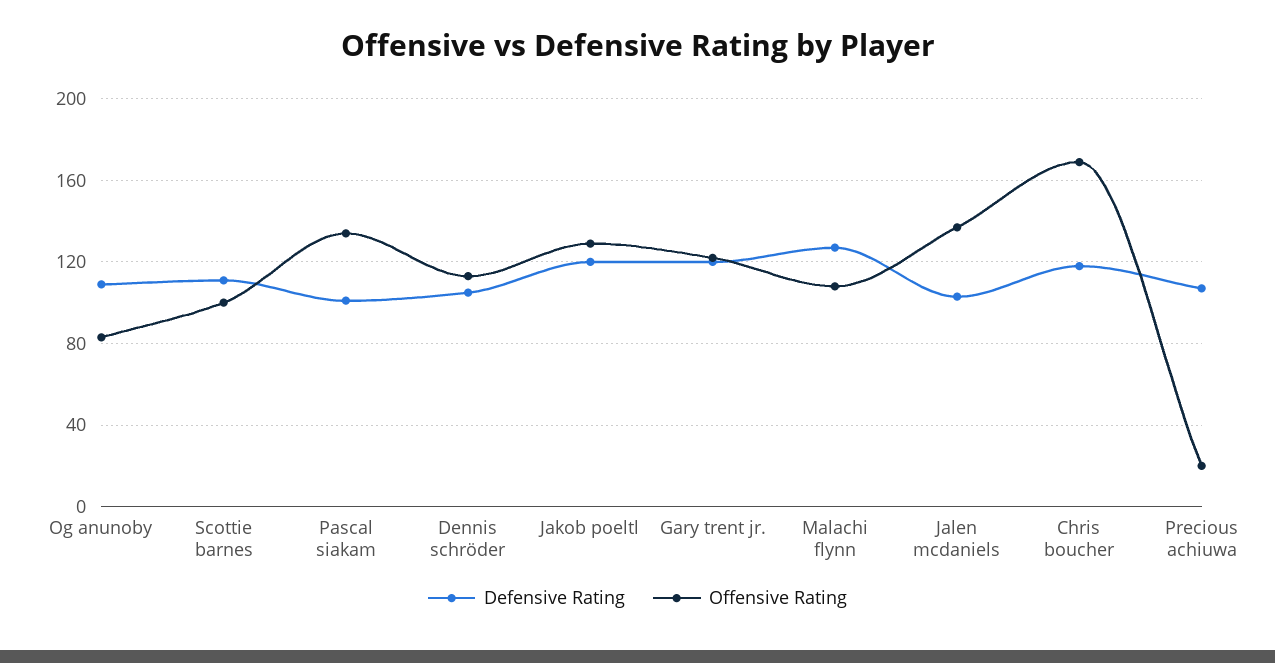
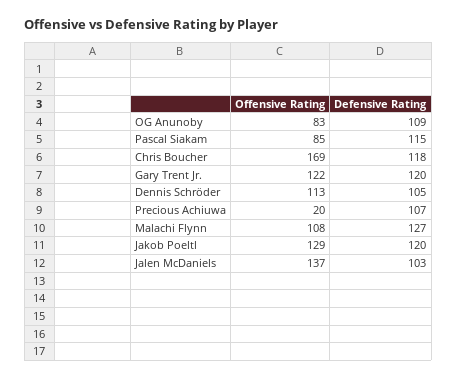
Defensive Rating, Scottie barnes: 110 -> none
Offensive Rating, Scottie barnes: 100 -> none
Defensive Rating, Pascal siakam: 100 -> 115
Offensive Rating, Pascal siakam: 135 -> 85

